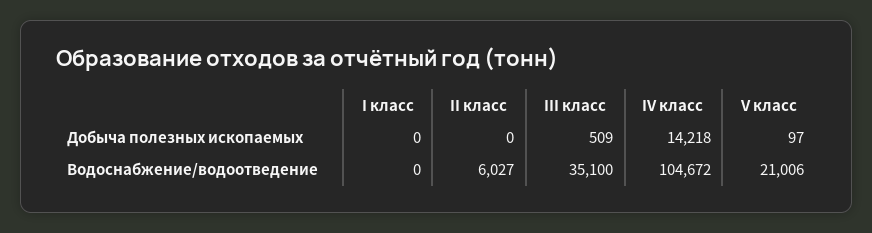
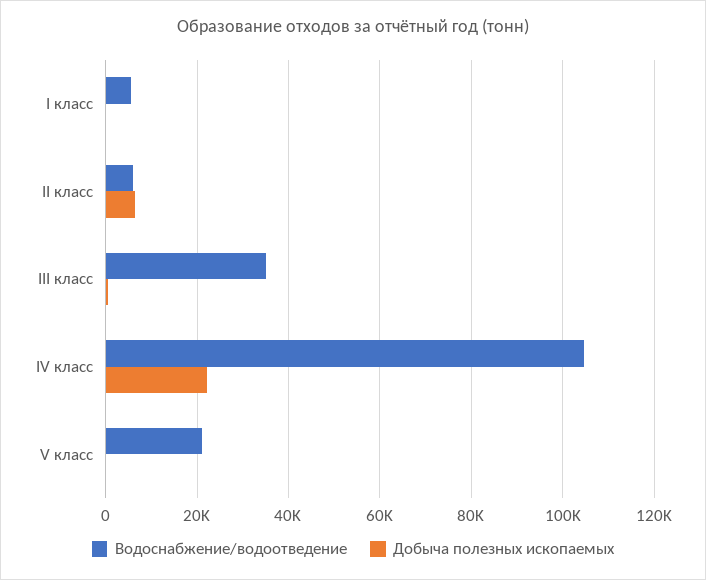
Добыча полезных ископаемых, II класс: 0 -> 6000
Добыча полезных ископаемых, IV класс: 14218 -> 22000
Водоснабжение/водоотведение, I класс: 0 -> 6000

